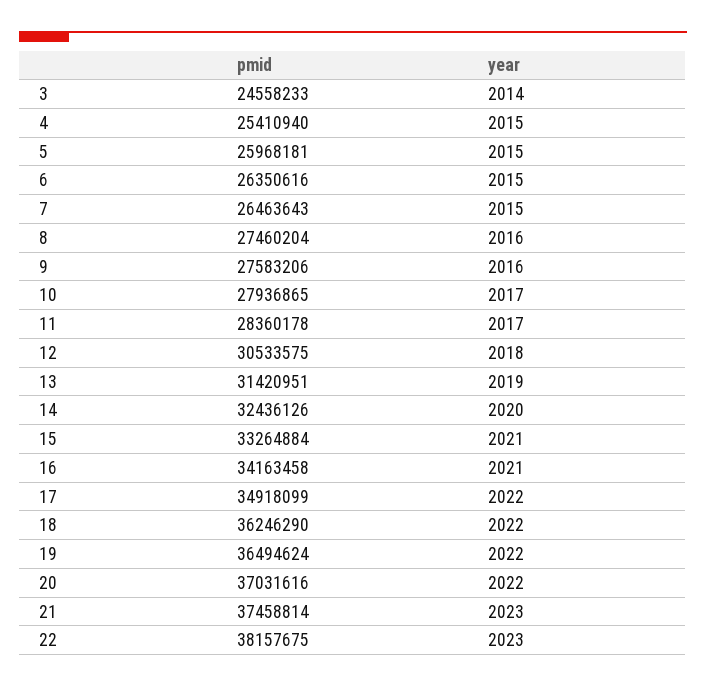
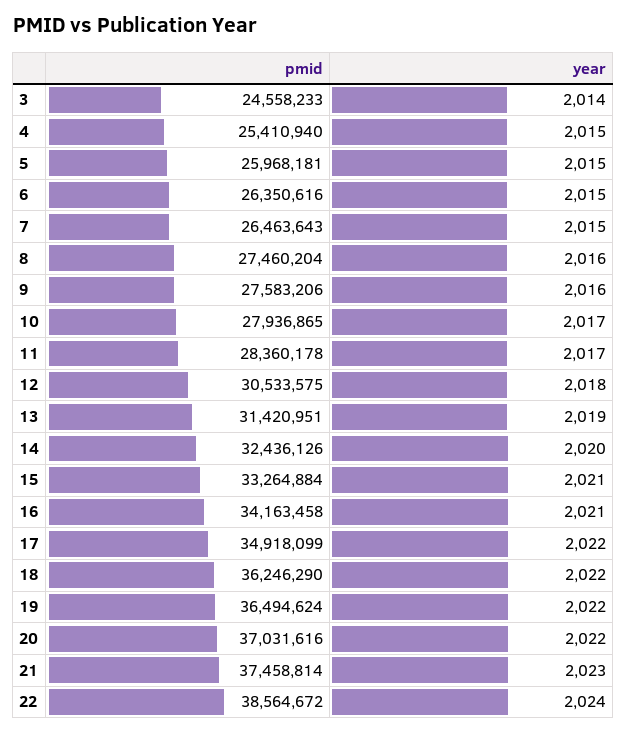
pmid, 22: 38157675 -> 38564672
year, 22: 2023 -> 2024

